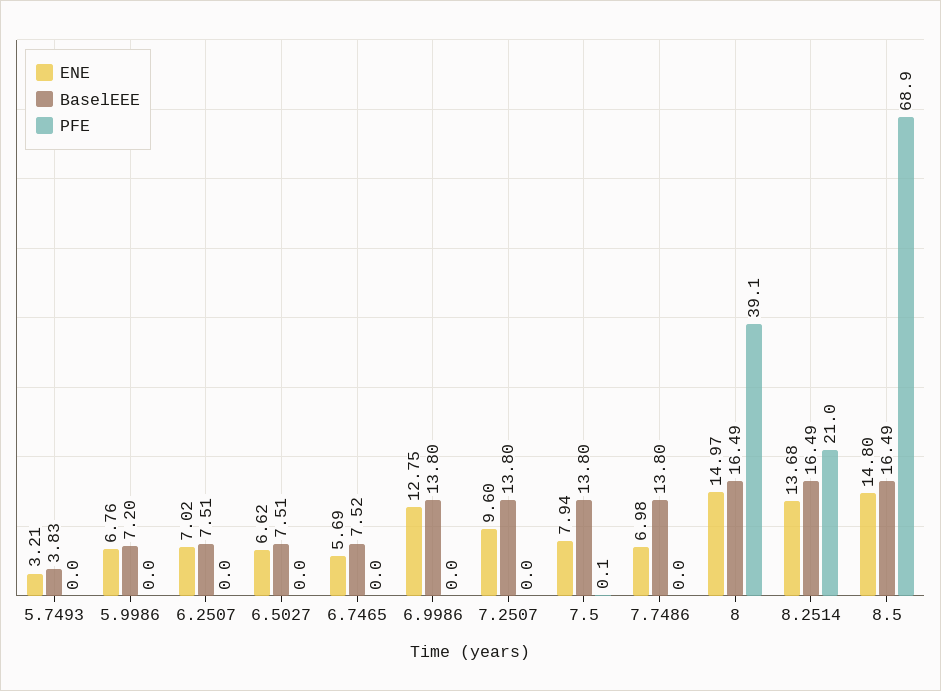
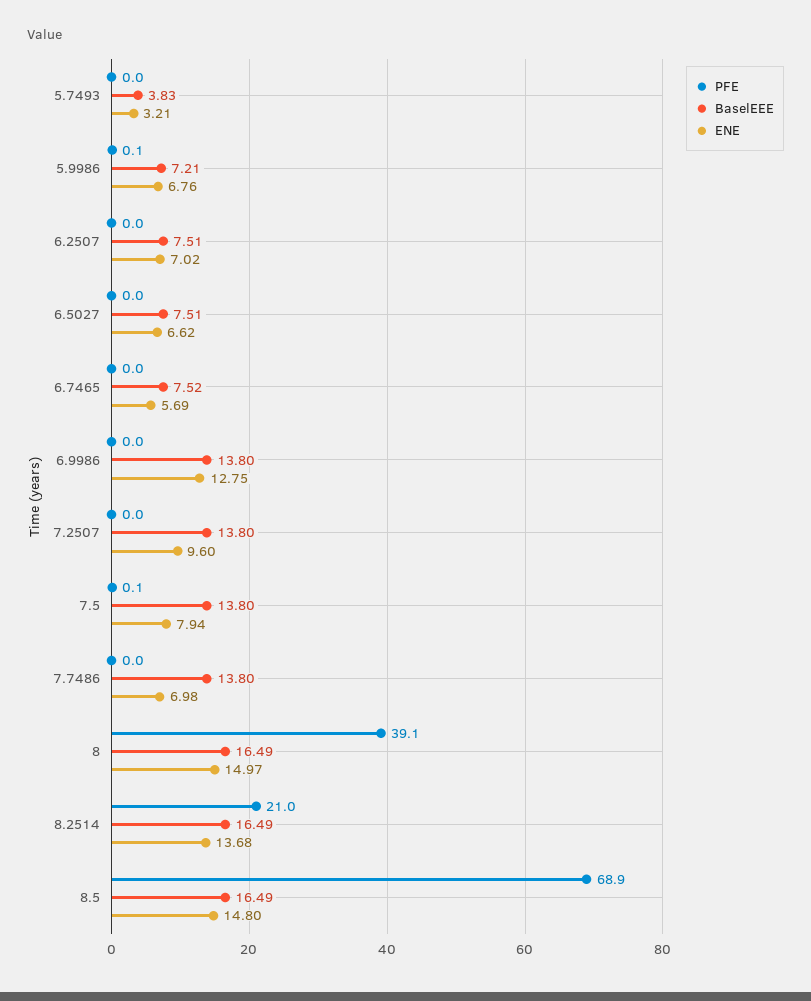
BaselEEE, 5.9986: 7.2 -> 7.21
PFE, 5.9986: 0 -> 0.1

